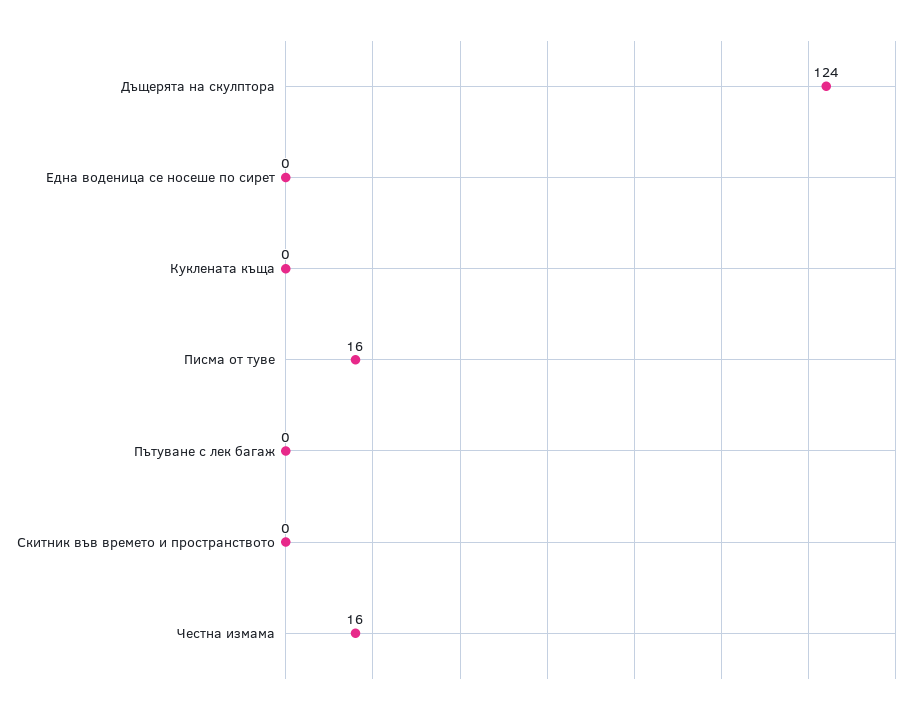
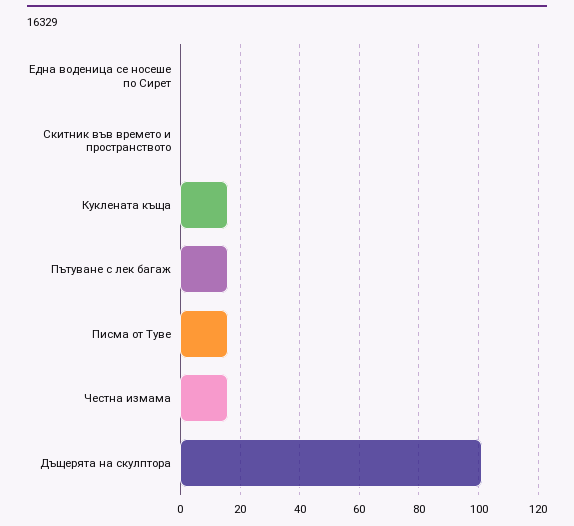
Дъщерята на скулптора: 124 -> 100
Куклената къща: 0 -> 15
Пътуване с лек багаж: 0 -> 15

